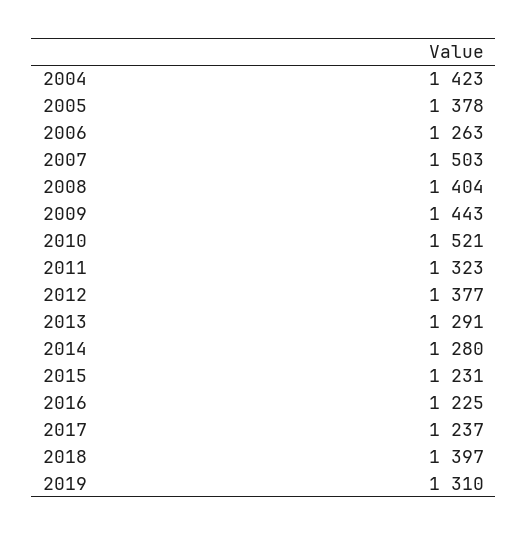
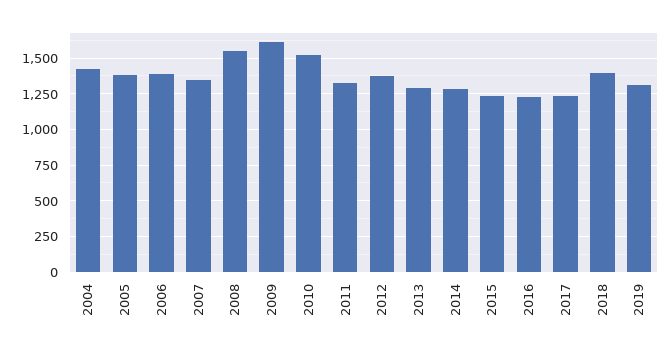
2006: 1263 -> 1400
2007: 1503 -> 1350
2008: 1404 -> 1550
2009: 1443 -> 1600

